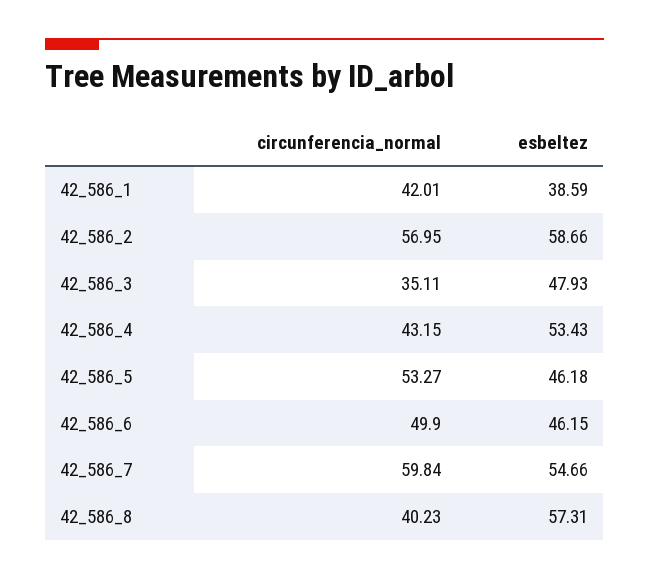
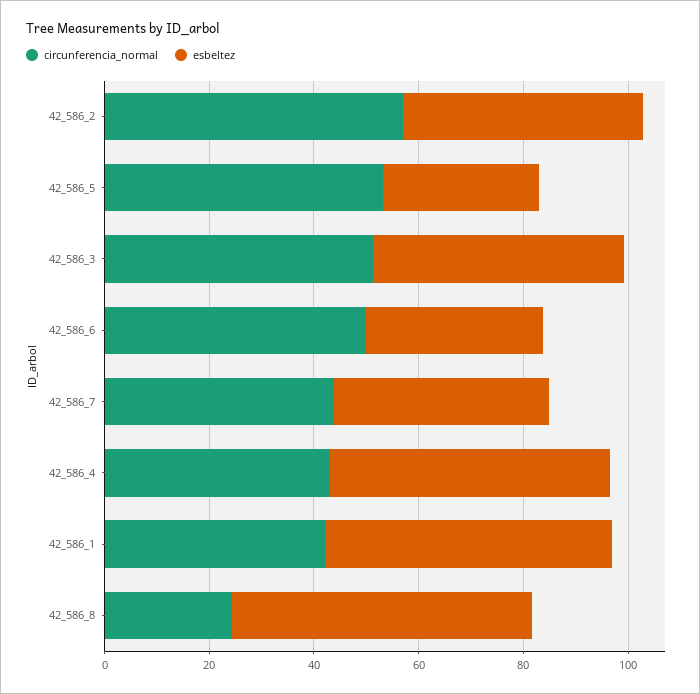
esbeltez, 42_586_1: 38.59 -> 55
esbeltez, 42_586_2: 58.66 -> 45
circunferencia_normal, 42_586_3: 35.11 -> 50
esbeltez, 42_586_5: 46.18 -> 30
esbeltez, 42_586_6: 46.15 -> 35
circunferencia_normal, 42_586_7: 59.84 -> 45
esbeltez, 42_586_7: 54.66 -> 40
circunferencia_normal, 42_586_8: 40.23 -> 25

